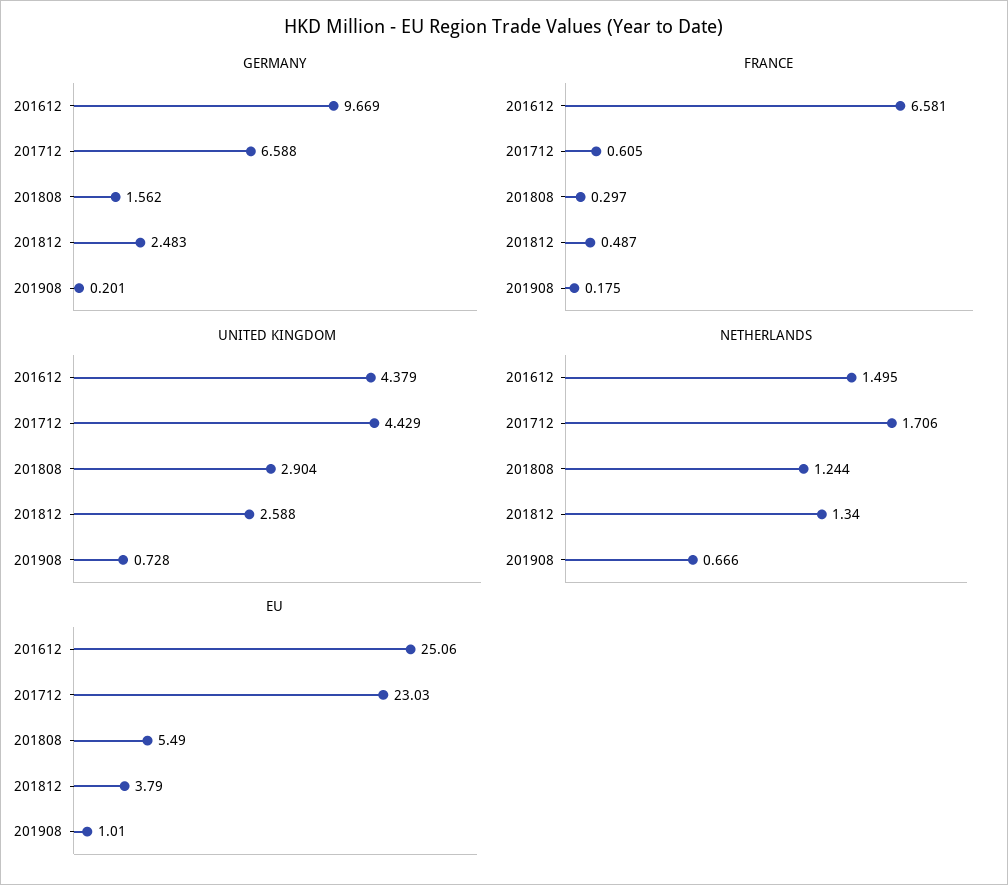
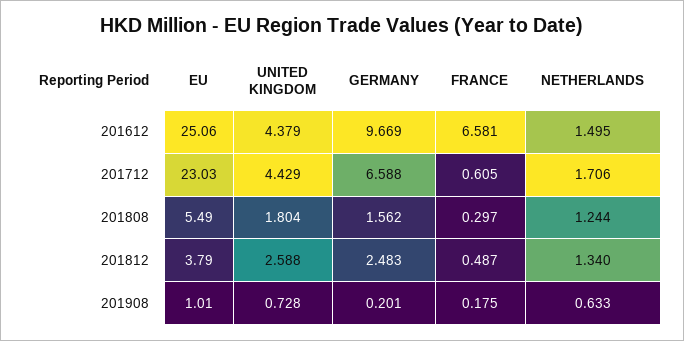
UNITED KINGDOM, 201808: 2.904 -> 1.804
NETHERLANDS, 201908: 0.666 -> 0.633

